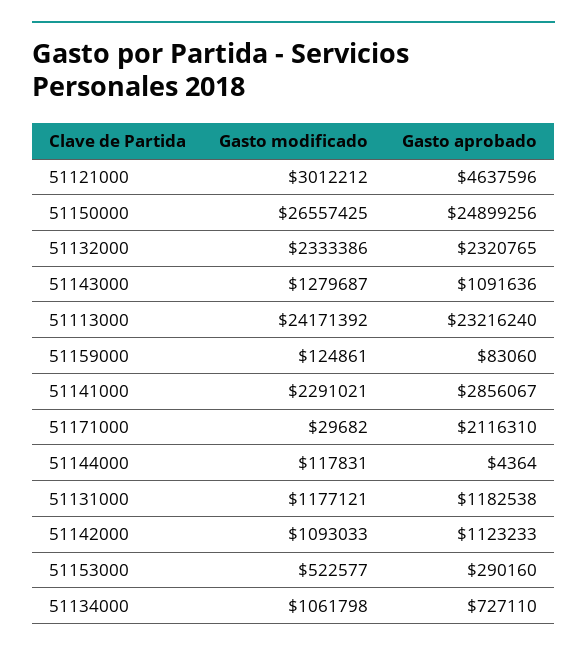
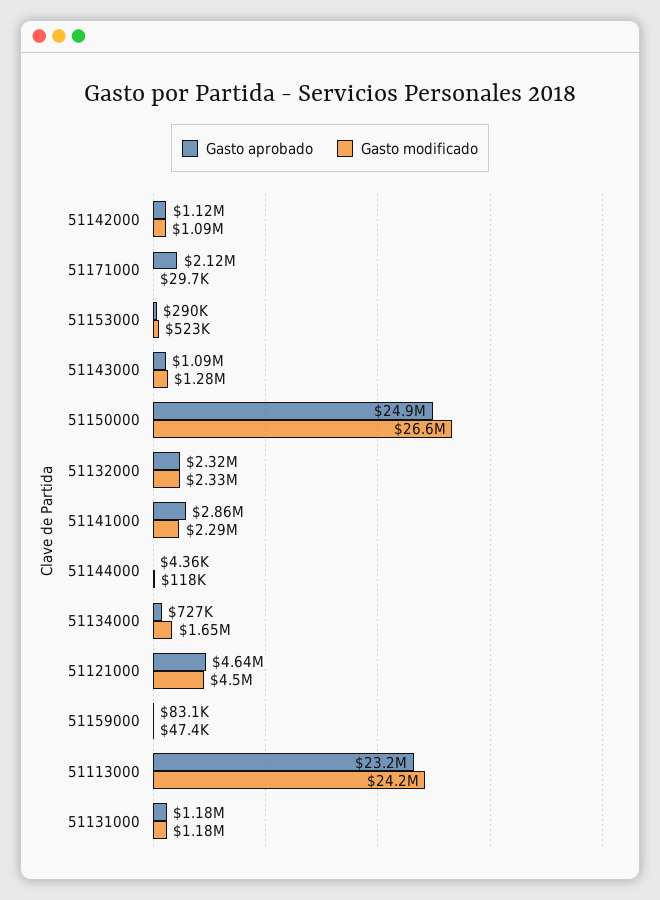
Gasto modificado, 51121000: 3012212 -> 4500000
Gasto modificado, 51159000: 124861 -> 47400
Gasto modificado, 51134000: 1061798 -> 1650000

